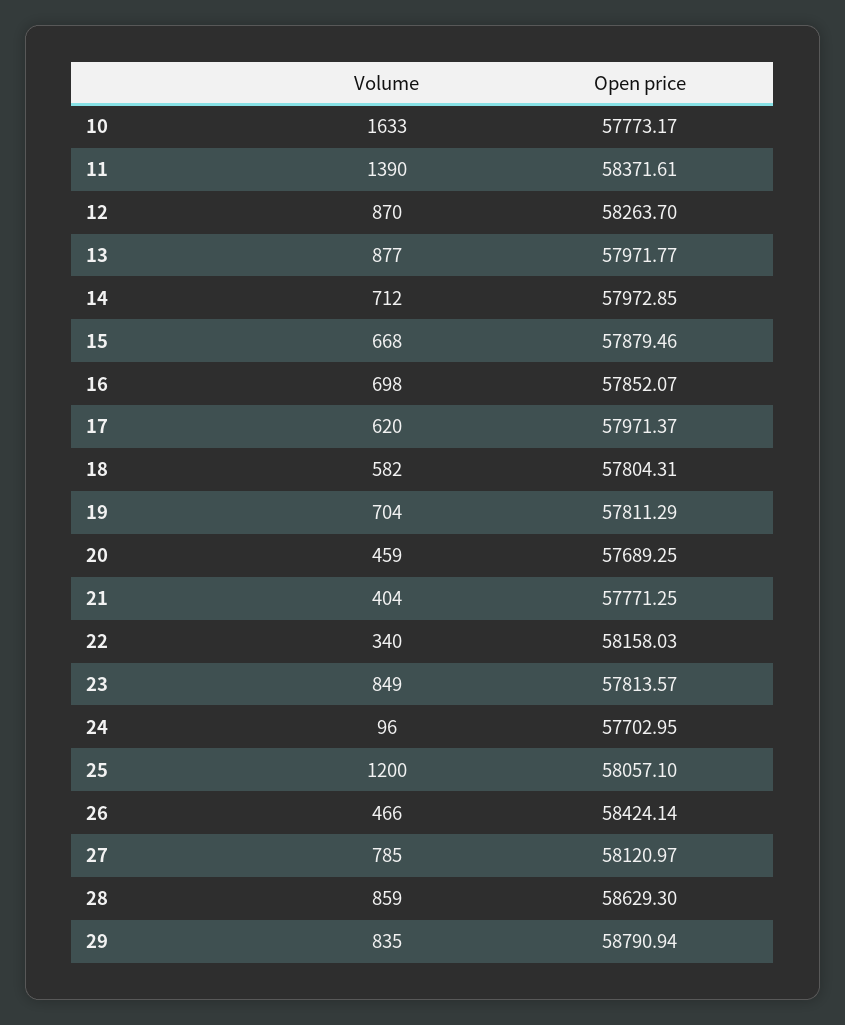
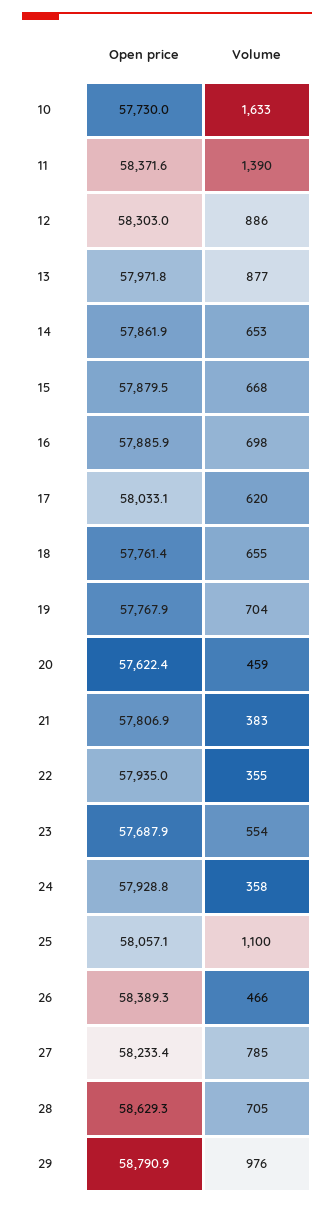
Open price, 10: 57773.17 -> 57730
Volume, 12: 870 -> 886
Open price, 12: 58263.7 -> 58303
Volume, 14: 712 -> 653
Open price, 14: 57972.85 -> 57861.9
Open price, 16: 57852.07 -> 57885.9
Open price, 17: 57971.37 -> 58033.1
Volume, 18: 582 -> 655
Open price, 18: 57804.31 -> 57761.4
Open price, 19: 57811.29 -> 57767.9
Open price, 20: 57689.25 -> 57622.4
Volume, 21: 404 -> 383
Open price, 21: 57771.25 -> 57806.9
Volume, 22: 340 -> 355
Open price, 22: 58158.03 -> 57935
Volume, 23: 849 -> 554
Open price, 23: 57813.57 -> 57687.9
Volume, 24: 96 -> 358
Open price, 24: 57702.95 -> 57928.8
Volume, 25: 1200 -> 1100
Open price, 26: 58424.14 -> 58389.3
Open price, 27: 58120.97 -> 58233.4
Volume, 28: 859 -> 705
Volume, 29: 835 -> 976

